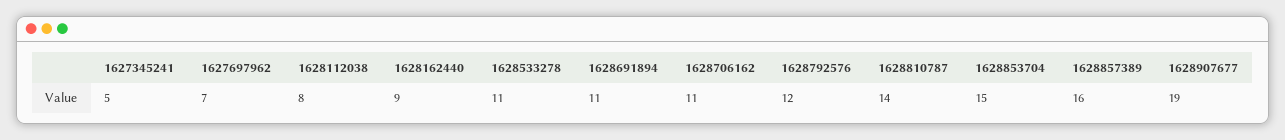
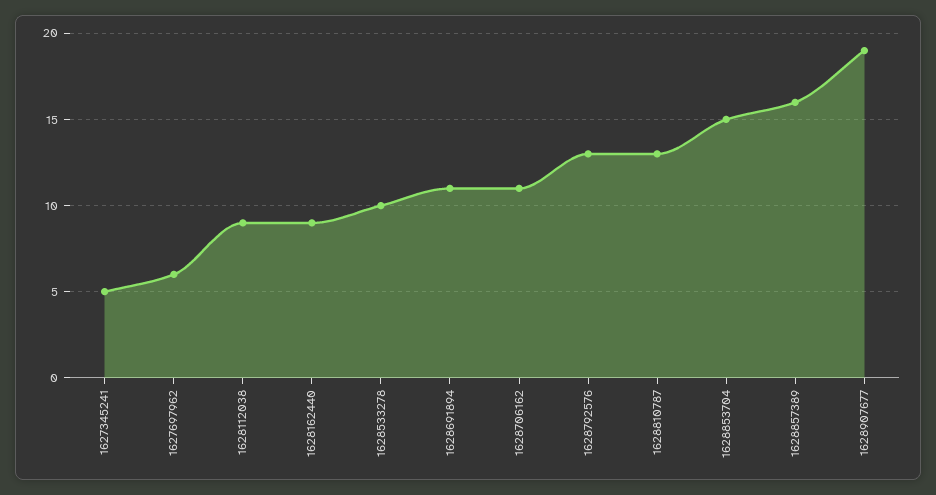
1627697962: 7 -> 6
1628112038: 8 -> 9
1628533278: 11 -> 10
1628792576: 12 -> 13
1628810787: 14 -> 13

